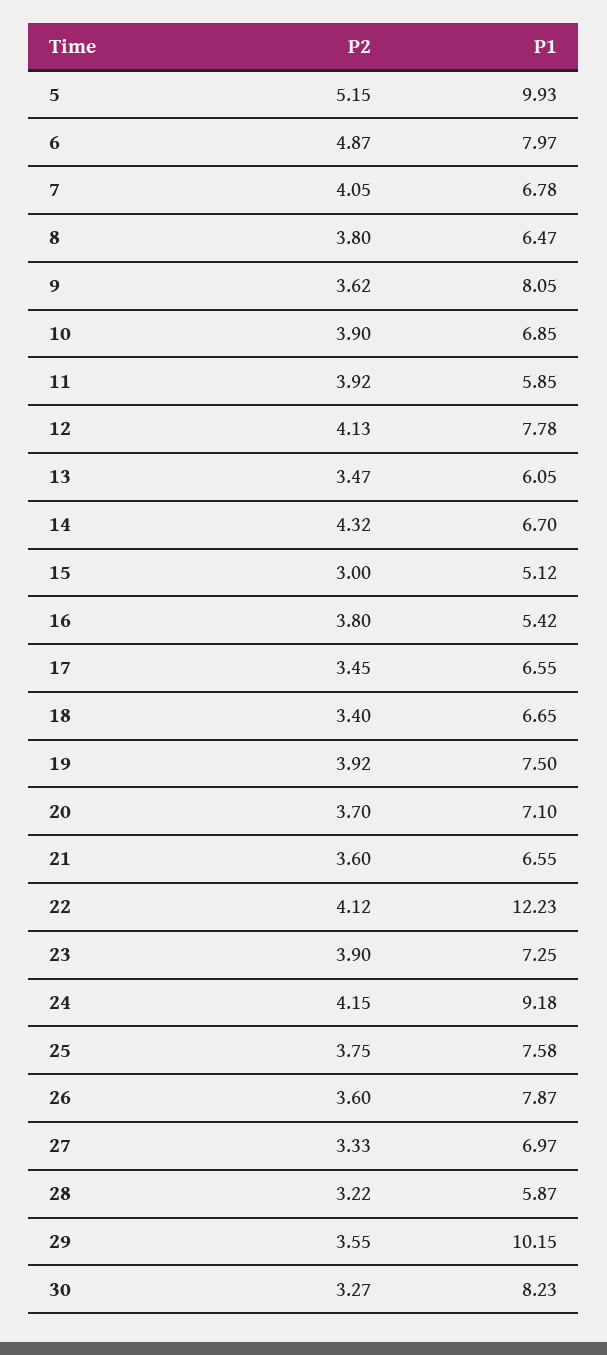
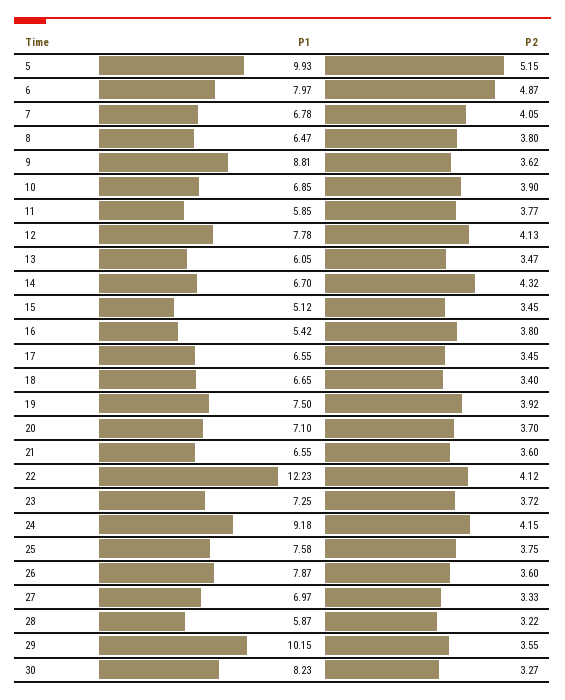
P1, 9: 8.05 -> 8.81
P2, 11: 3.92 -> 3.77
P2, 15: 3 -> 3.45
P2, 23: 3.9 -> 3.72

